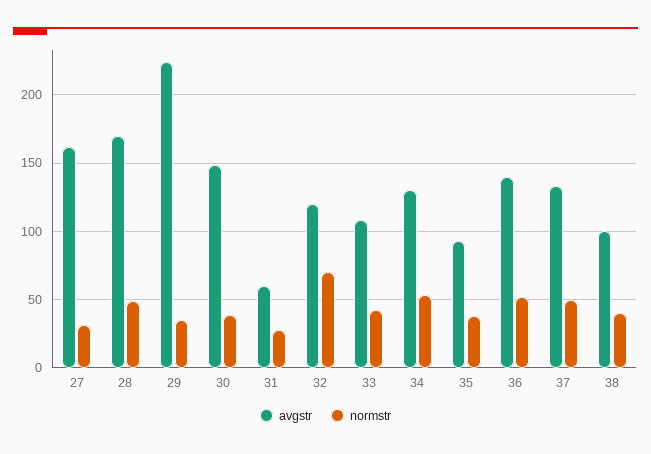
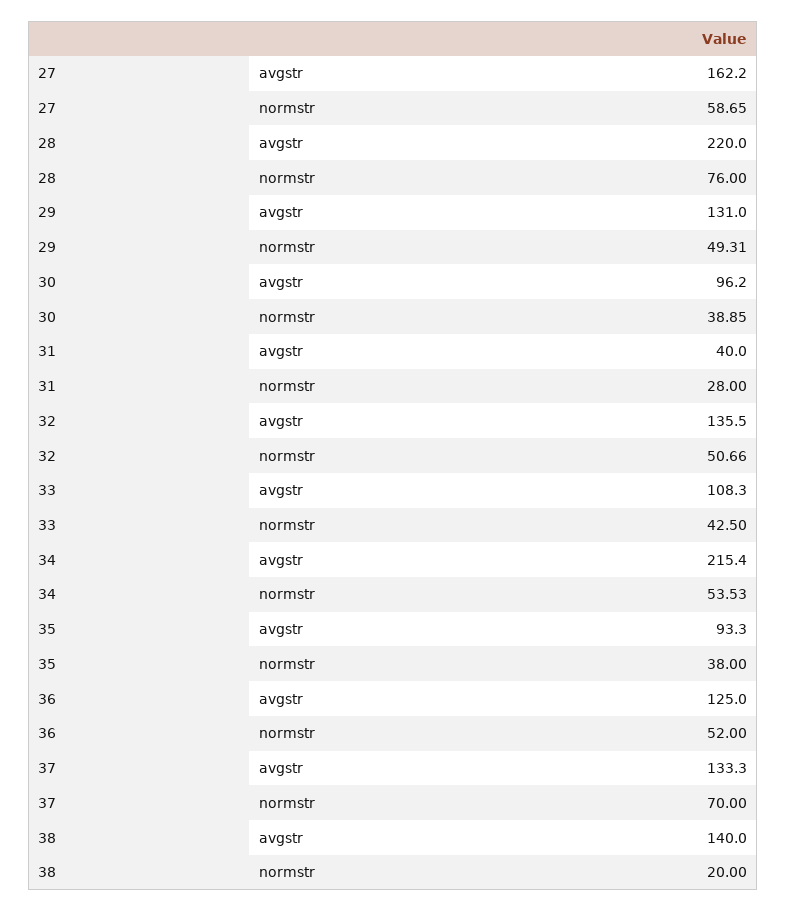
normstr, 27: 30 -> 58.65
avgstr, 28: 170 -> 220
normstr, 28: 50 -> 76
avgstr, 29: 225 -> 131
normstr, 29: 35 -> 49.31
avgstr, 30: 150 -> 96.2
avgstr, 31: 60 -> 40
avgstr, 32: 120 -> 135.5
normstr, 32: 70 -> 50.66
avgstr, 34: 130 -> 215.4
avgstr, 36: 140 -> 125
normstr, 37: 50 -> 70
avgstr, 38: 100 -> 140
normstr, 38: 40 -> 20

